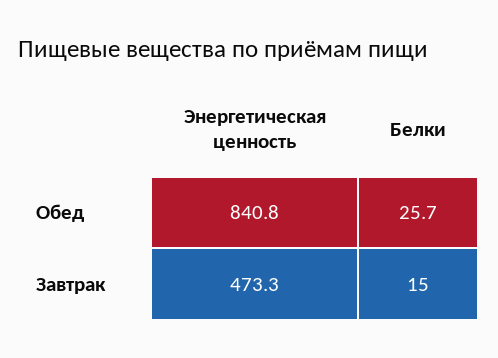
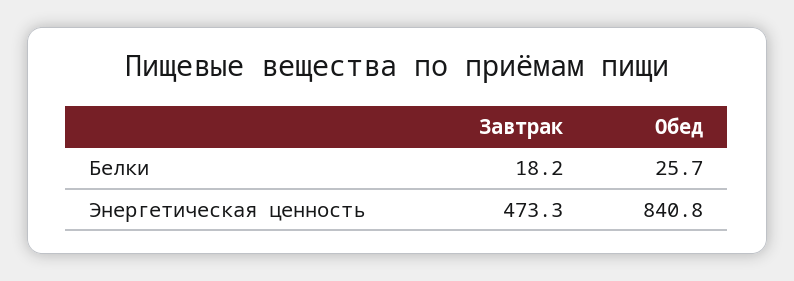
Белки, Завтрак: 15 -> 18.2

